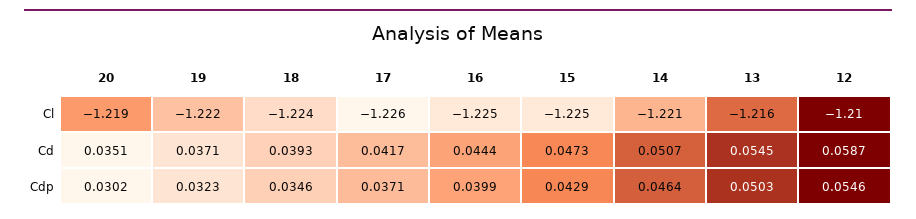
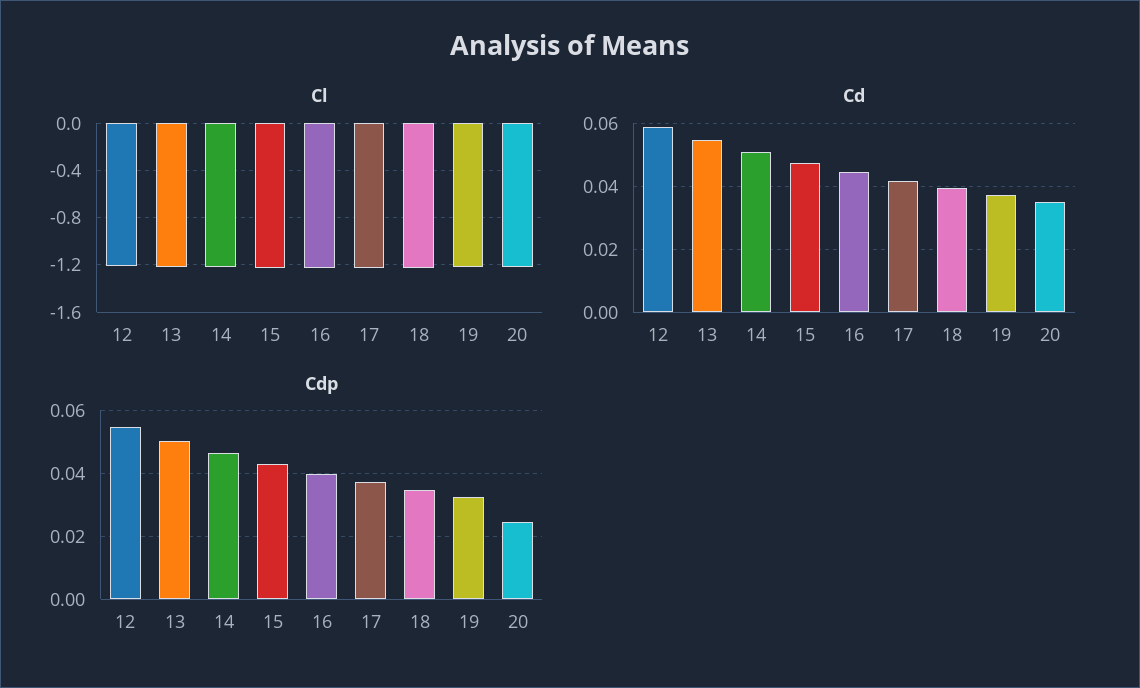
Cdp, 20: 0.0302 -> 0.024

